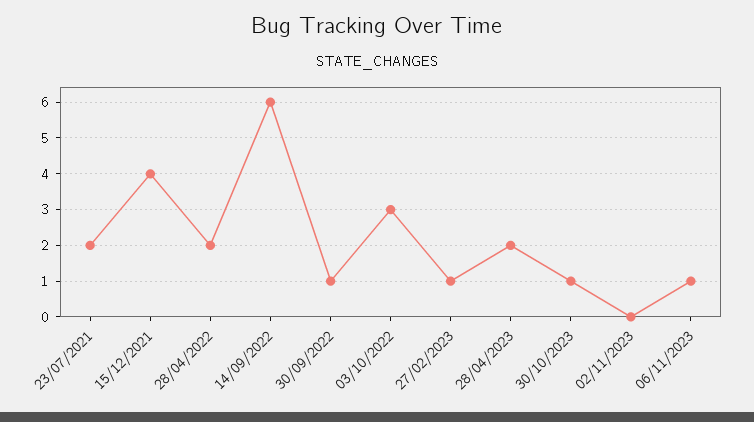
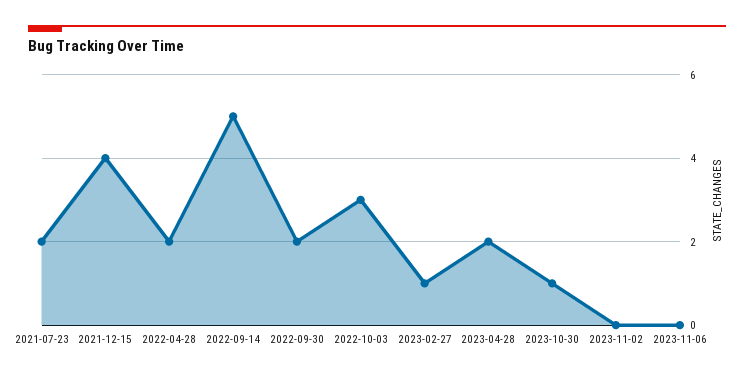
14/09/2022: 6 -> 5
30/09/2022: 1 -> 2
06/11/2023: 1 -> 0

